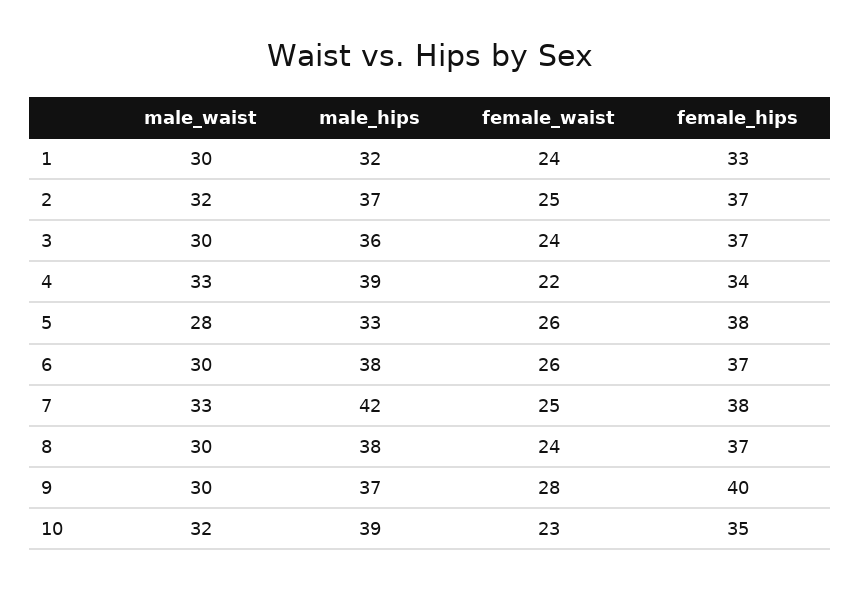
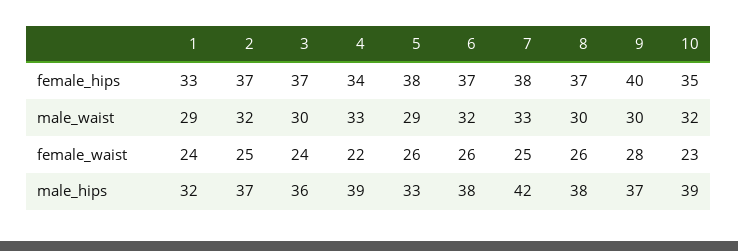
male_waist, 1: 30 -> 29
male_waist, 5: 28 -> 29
male_waist, 6: 30 -> 32
female_waist, 8: 24 -> 26

